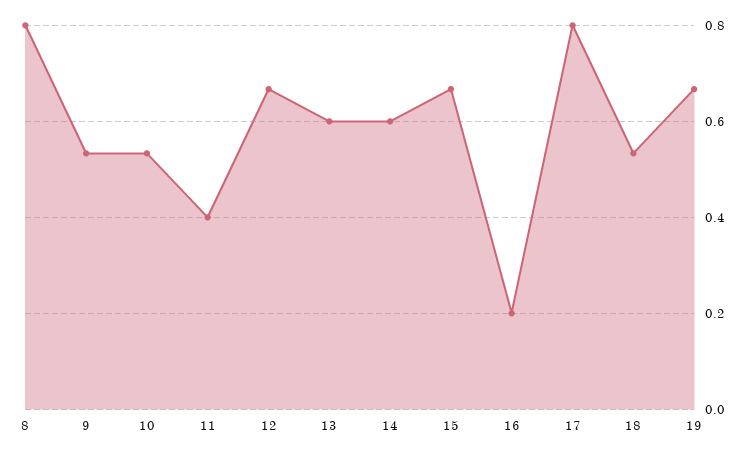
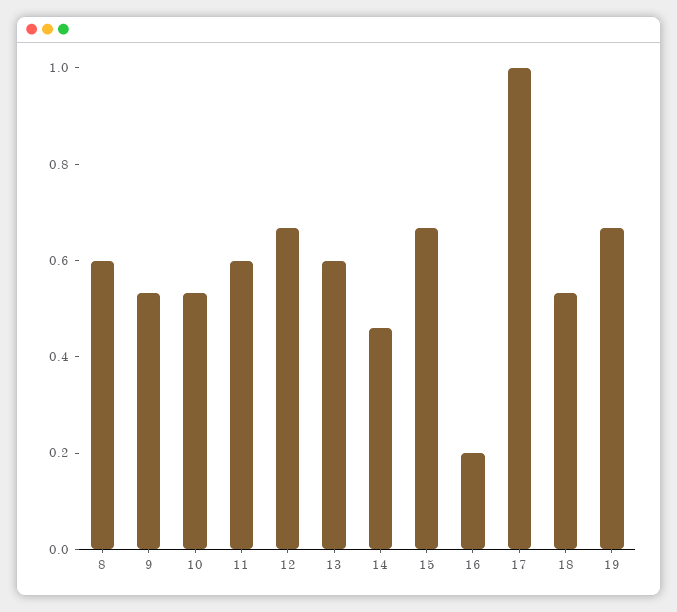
8: 0.8 -> 0.6
11: 0.4 -> 0.6
14: 0.6 -> 0.45
17: 0.8 -> 1

